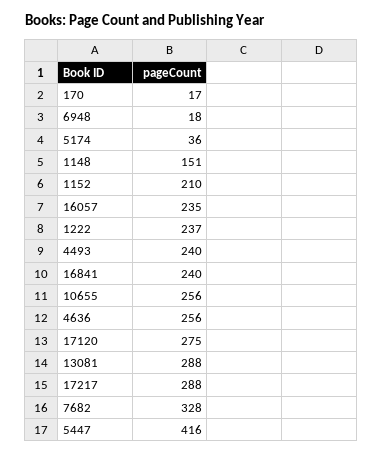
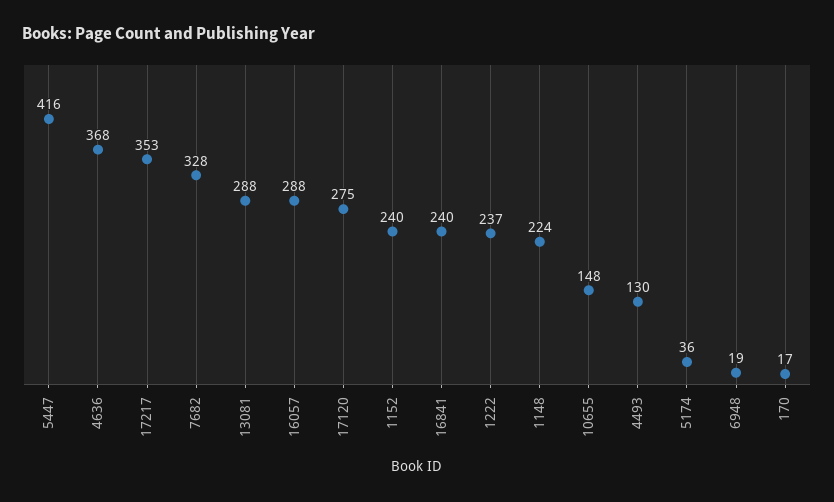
6948: 18 -> 19
1148: 151 -> 224
1152: 210 -> 240
16057: 235 -> 288
4493: 240 -> 130
10655: 256 -> 148
4636: 256 -> 368
17217: 288 -> 353

